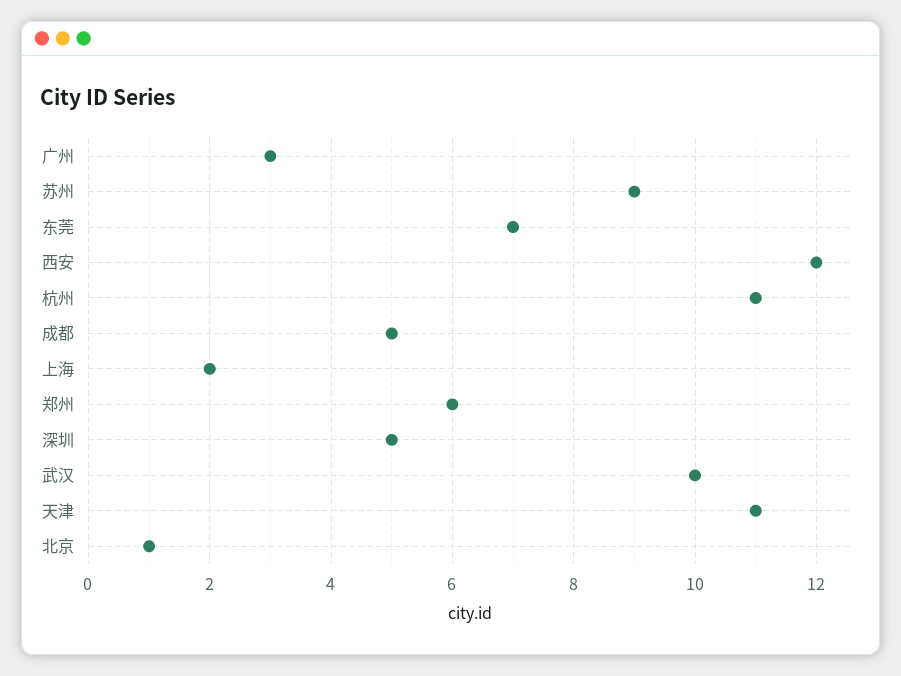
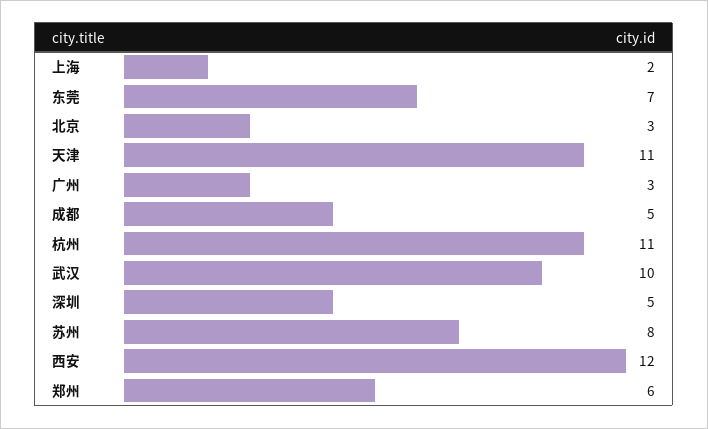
苏州: 9 -> 8
北京: 1 -> 3

